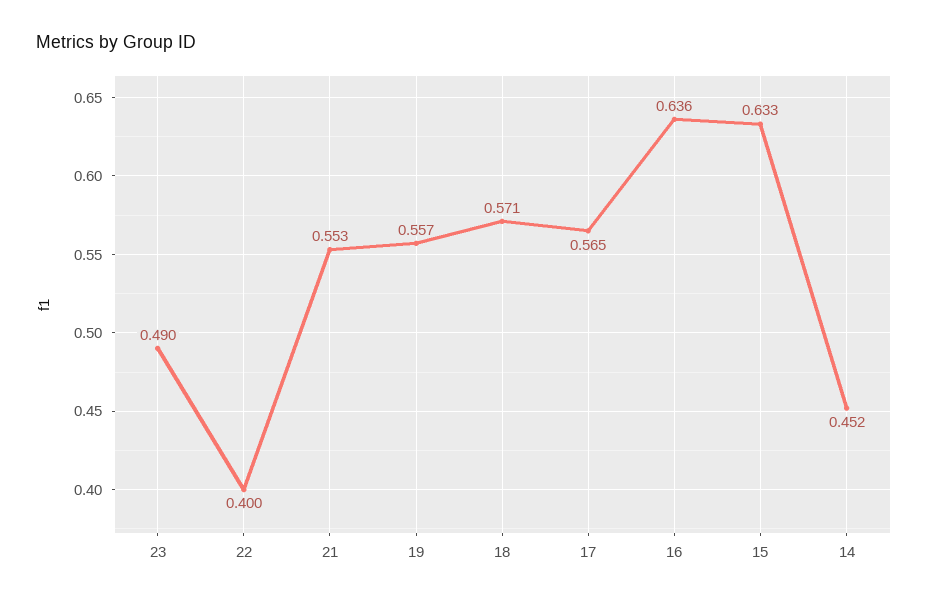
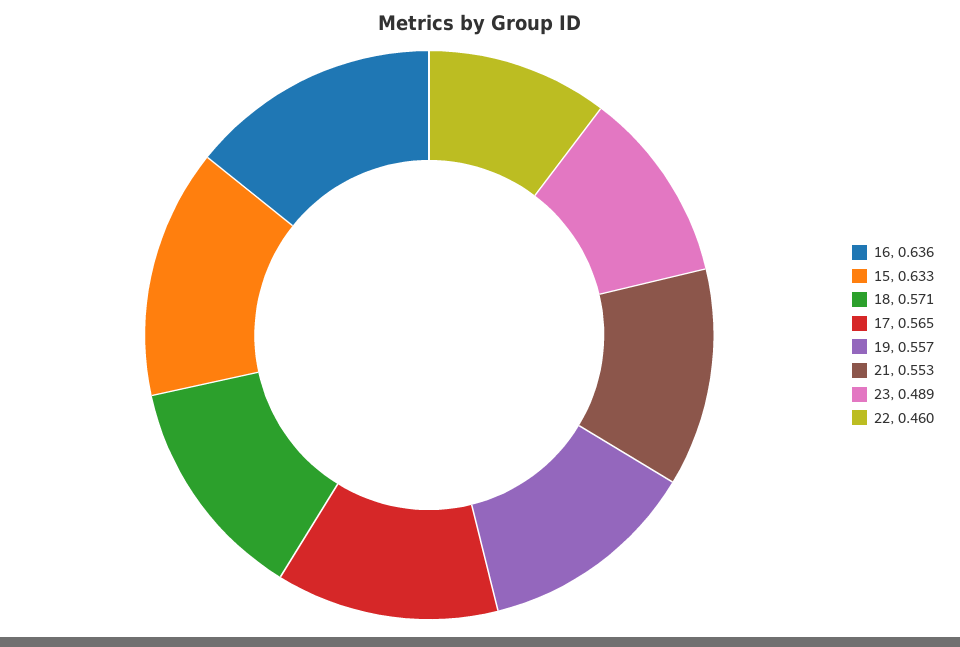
23: 0.49 -> 0.489
22: 0.4 -> 0.46
14: 0.452 -> none

